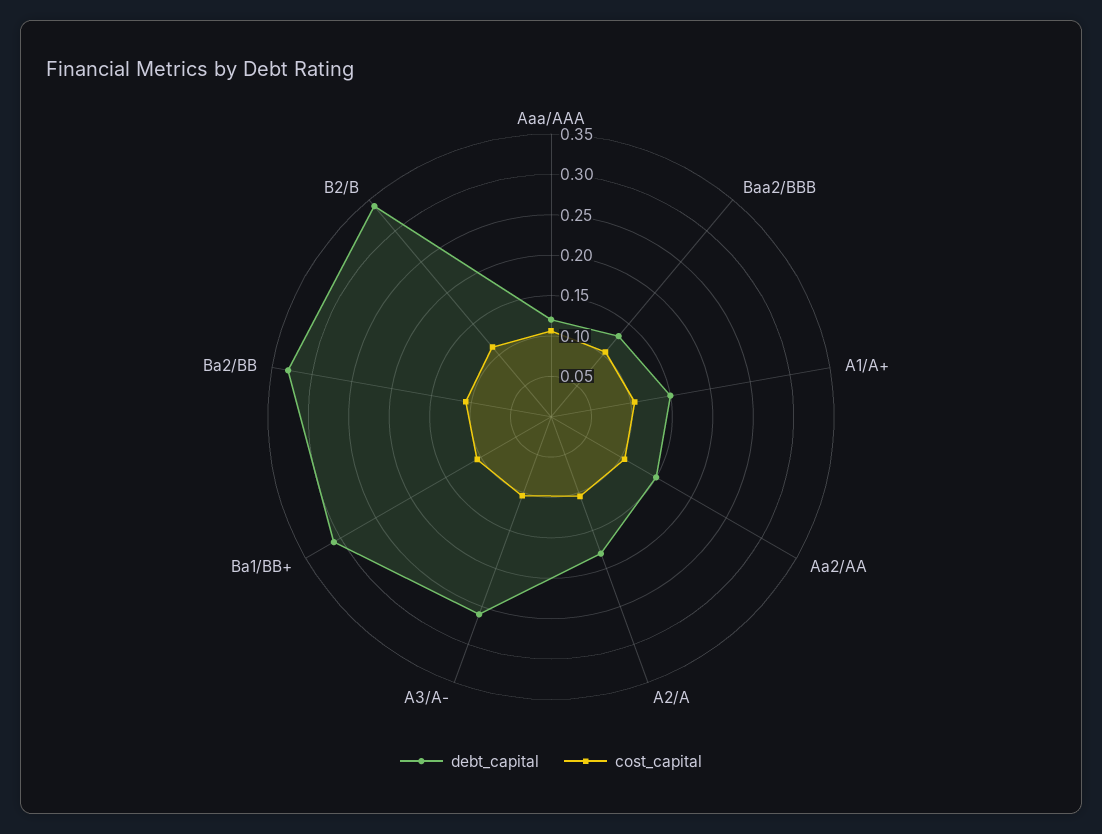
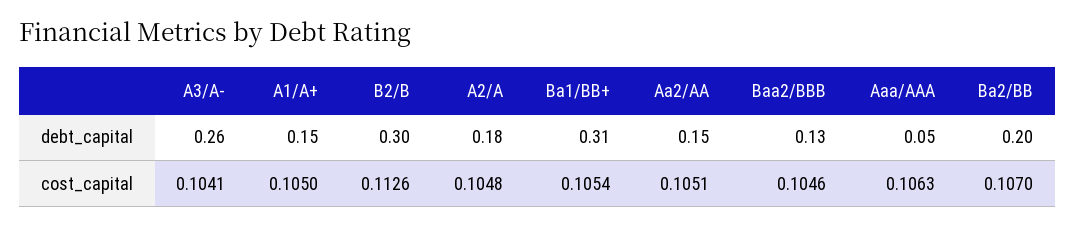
debt_capital, Aaa/AAA: 0.12 -> 0.05
debt_capital, Ba2/BB: 0.33 -> 0.2
debt_capital, B2/B: 0.34 -> 0.3

